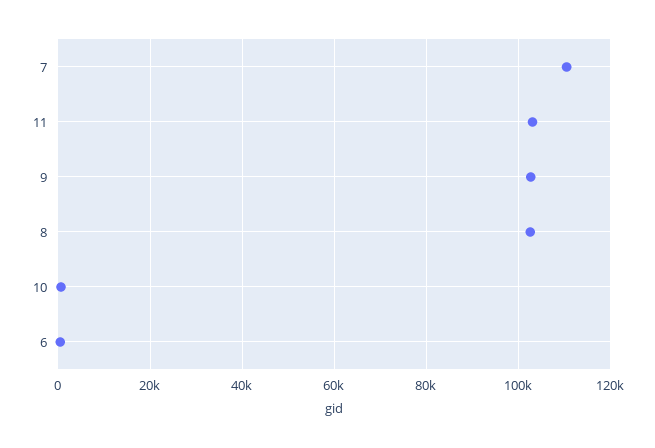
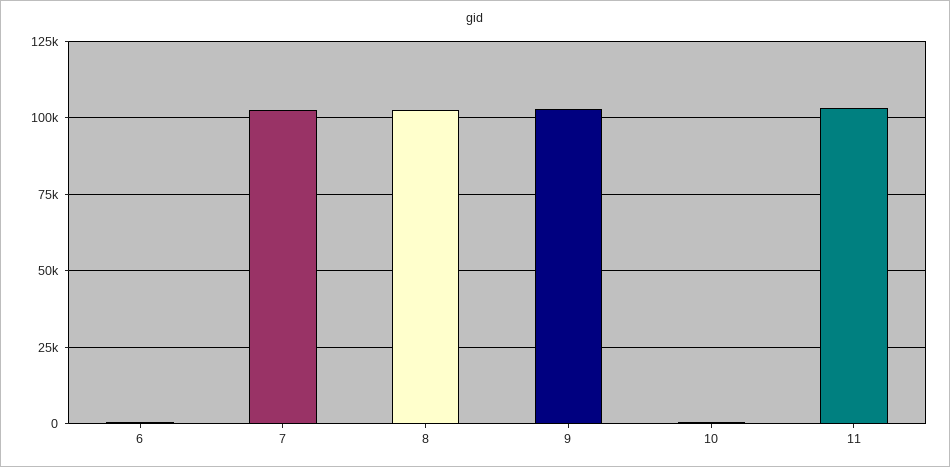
7: 110000 -> 102500

